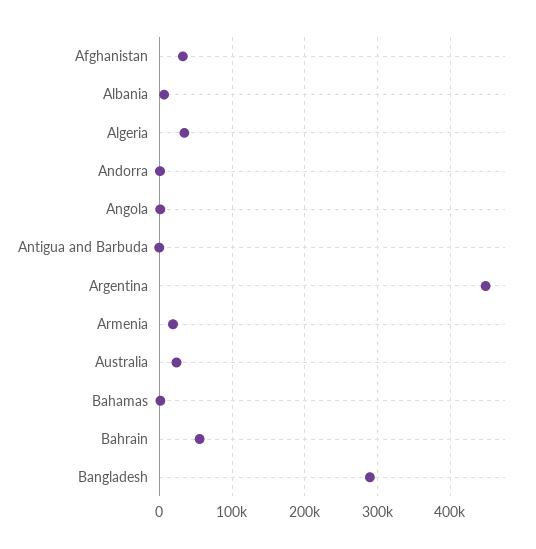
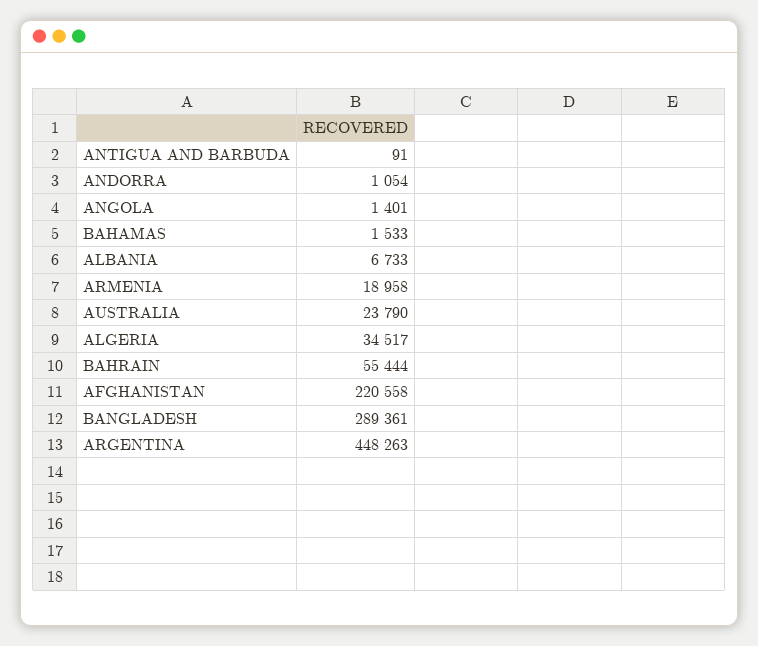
Afghanistan: 30000 -> 220558

